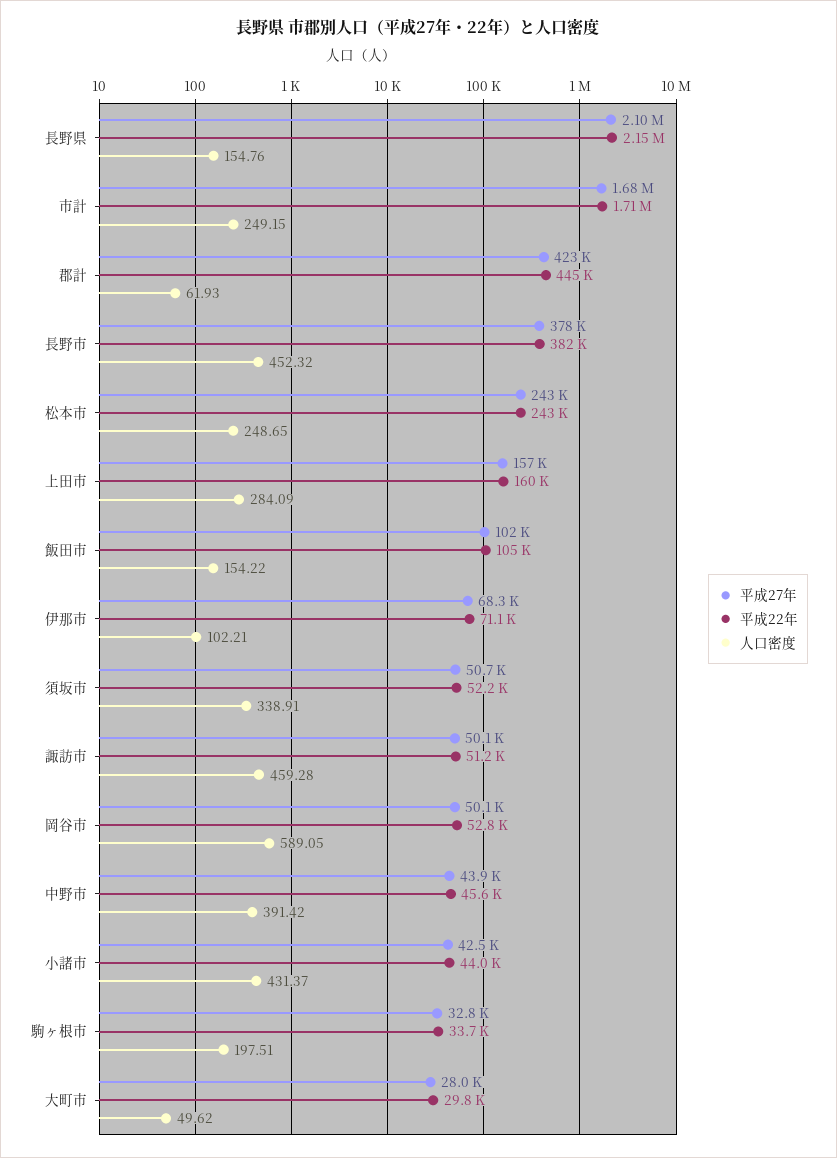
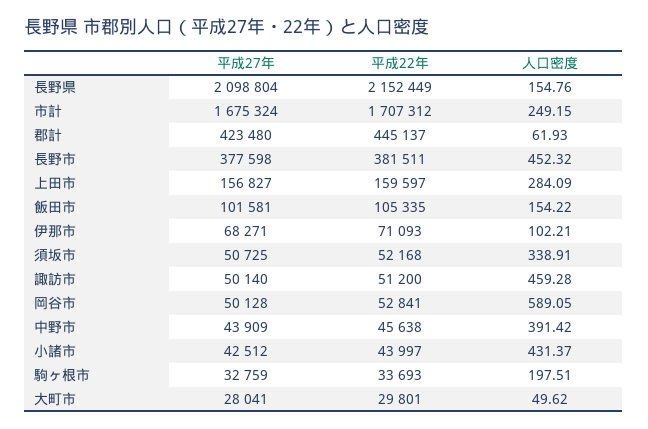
平成27年, 松本市: 243000 -> none
平成22年, 松本市: 243000 -> none
人口密度, 松本市: 248.65 -> none

